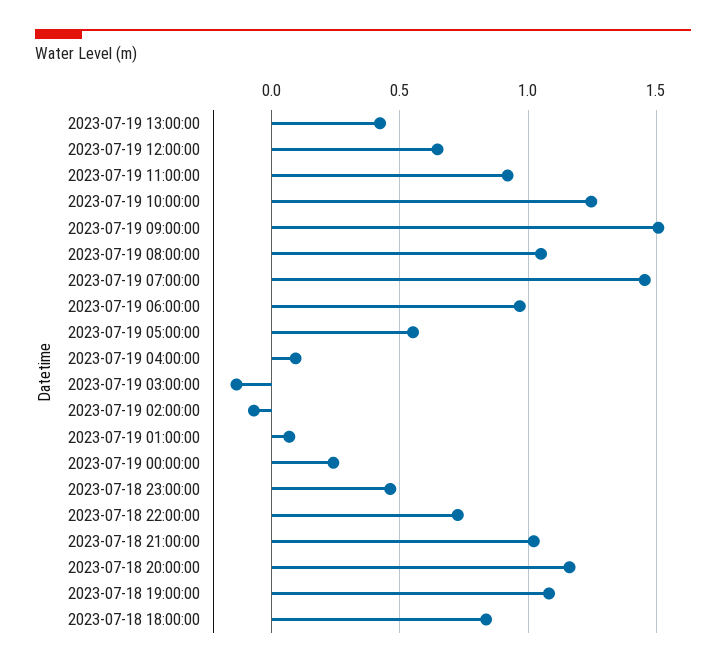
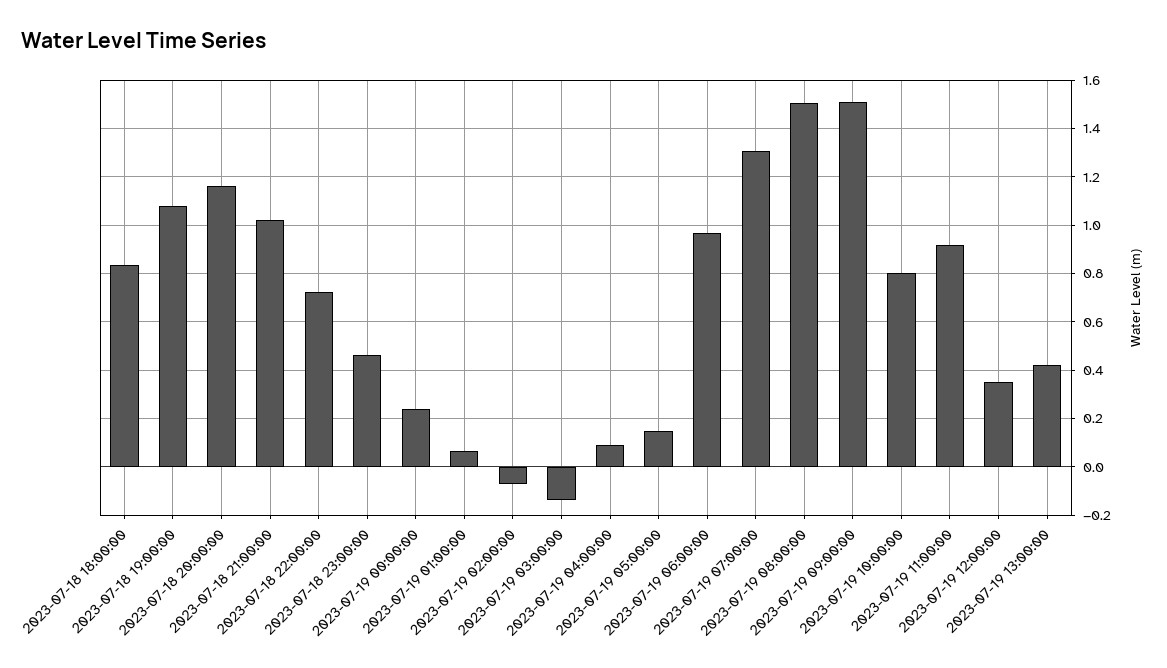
2023-07-19 12:00:00: 0.65 -> 0.35
2023-07-19 10:00:00: 1.25 -> 0.8
2023-07-19 08:00:00: 1.05 -> 1.5
2023-07-19 07:00:00: 1.45 -> 1.3
2023-07-19 05:00:00: 0.55 -> 0.15

